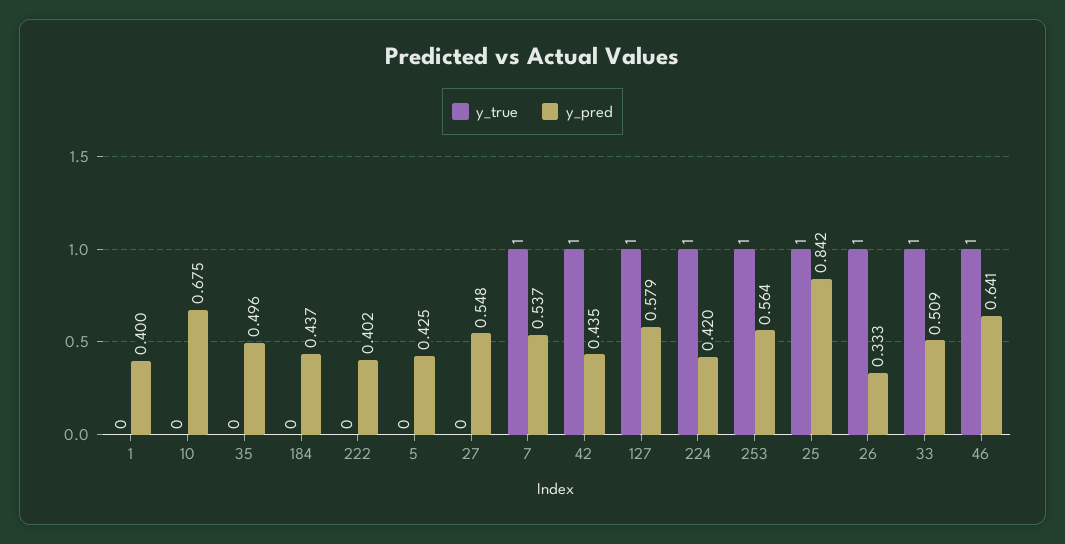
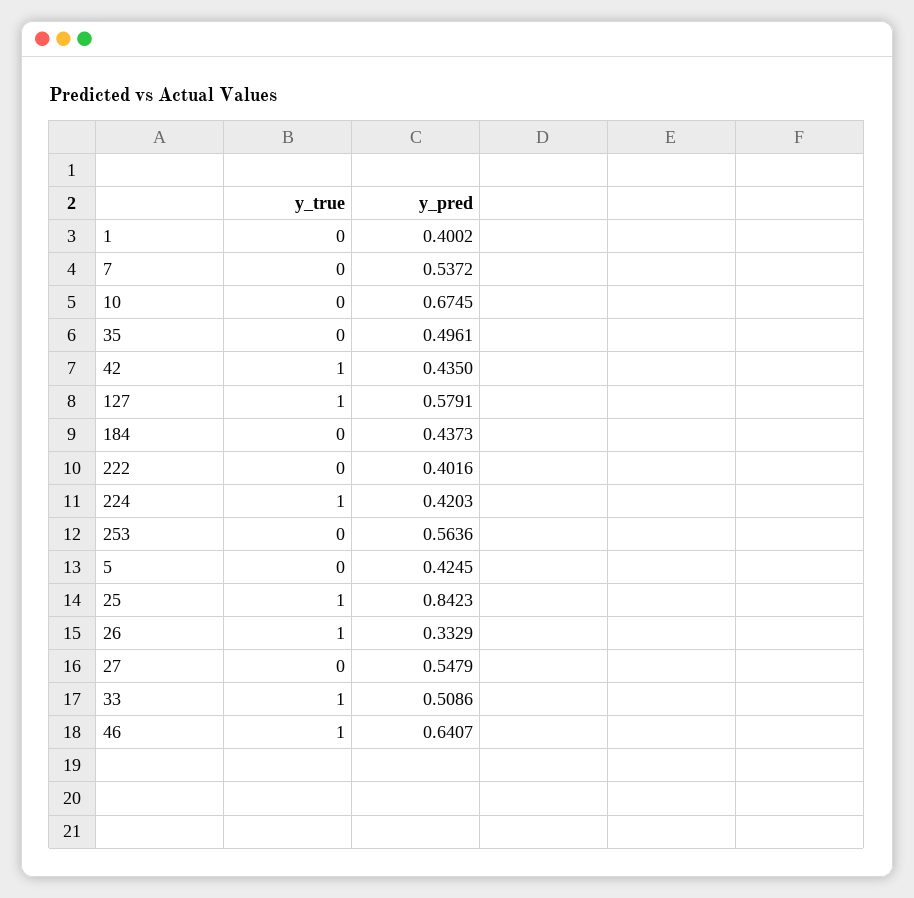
y_true, 7: 1 -> 0
y_true, 253: 1 -> 0

